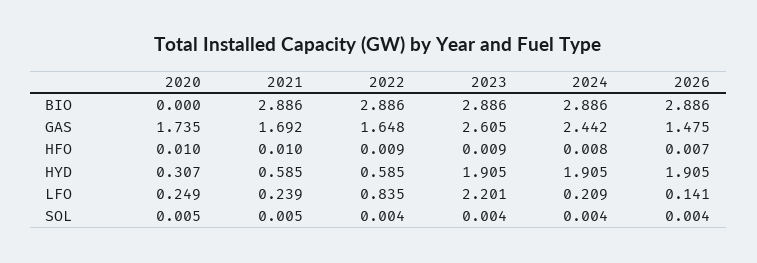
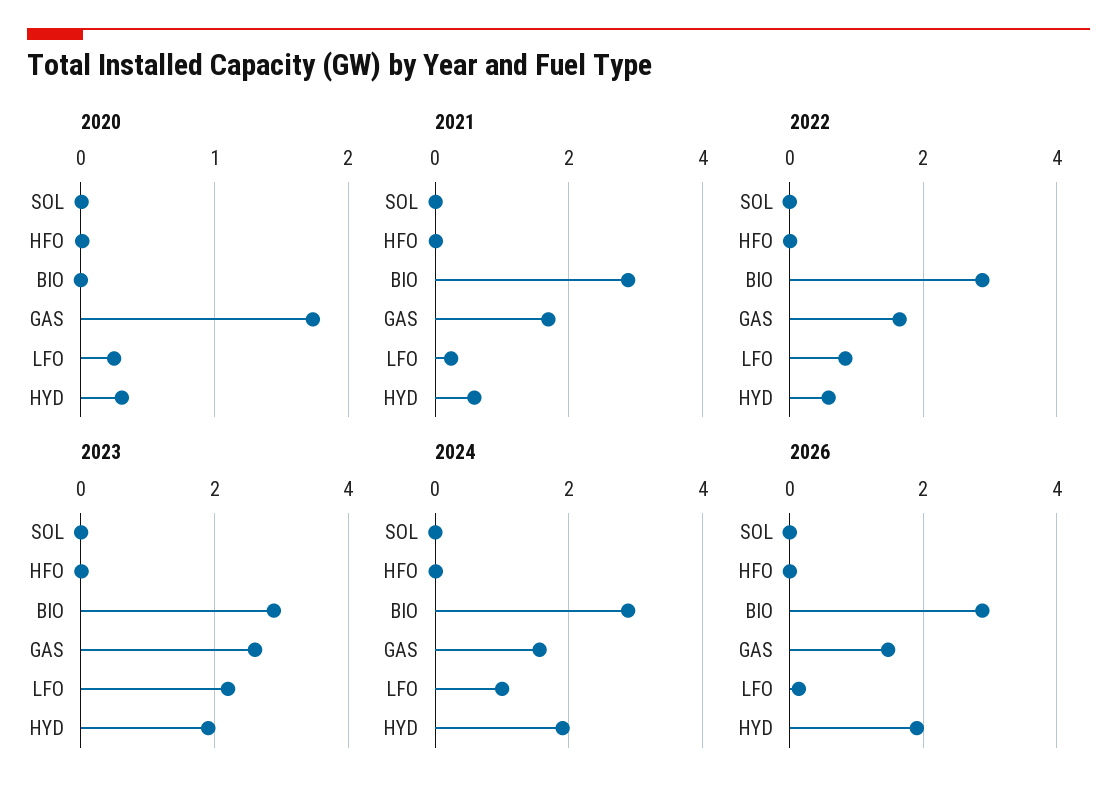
2024, GAS: 2.442 -> 1.6
2024, LFO: 0.209 -> 1

